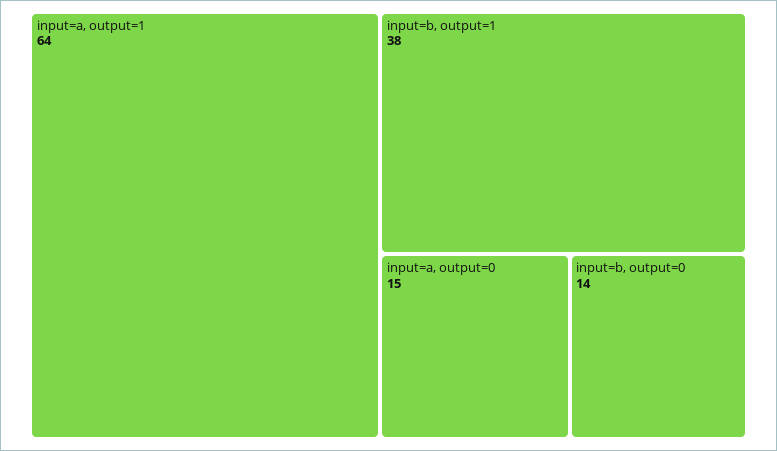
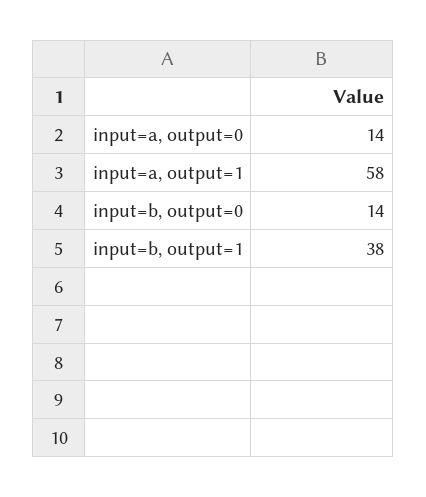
input=a, output=1: 64 -> 58
input=a, output=0: 15 -> 14

